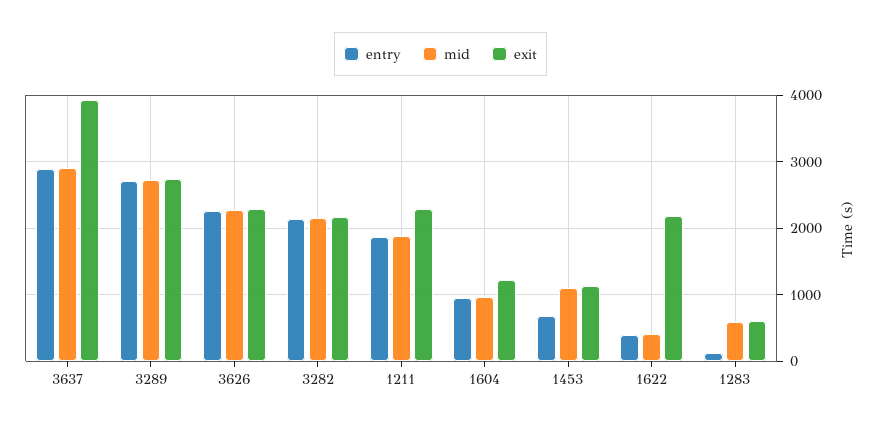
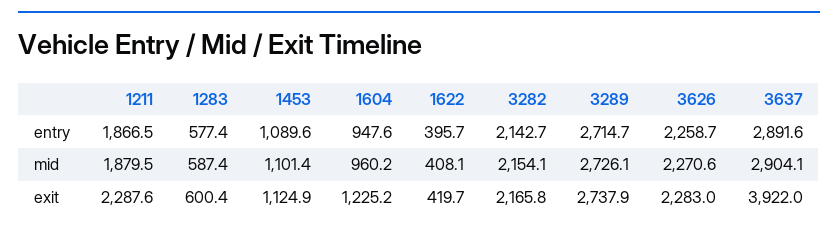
entry, 1453: 700 -> 1089.6
exit, 1622: 2200 -> 419.7
entry, 1283: 100 -> 577.4

